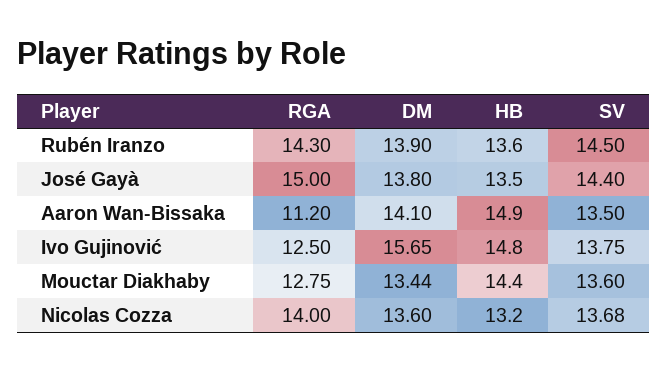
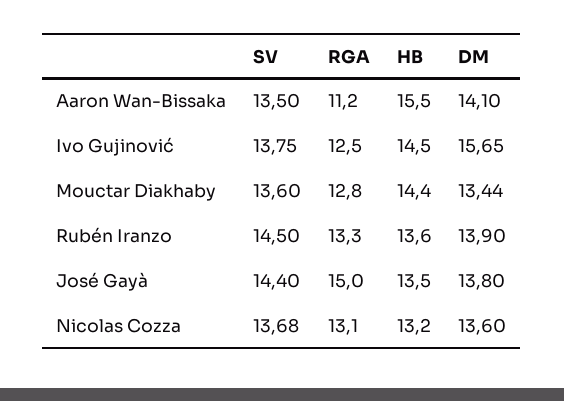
RGA, Rubén Iranzo: 14.3 -> 13.3
HB, Aaron Wan-Bissaka: 14.9 -> 15.5
HB, Ivo Gujinović: 14.8 -> 14.5
RGA, Nicolas Cozza: 14 -> 13.1

